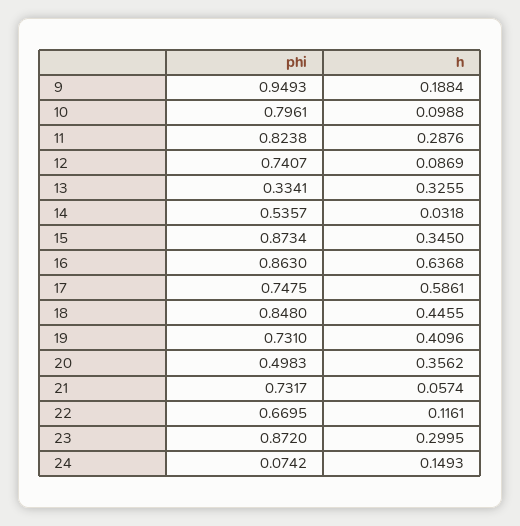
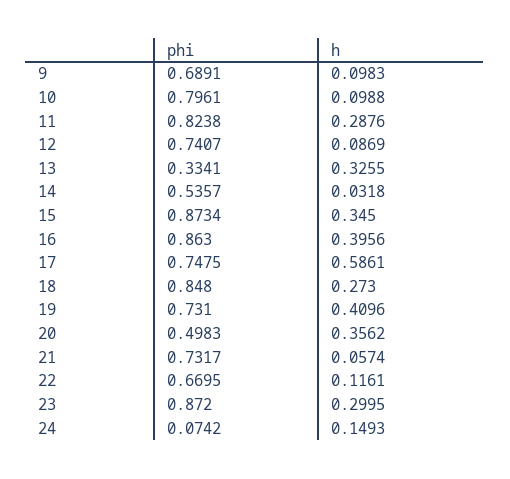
phi, 9: 0.9493 -> 0.6891
h, 9: 0.1884 -> 0.0983
h, 16: 0.6368 -> 0.3956
h, 18: 0.4455 -> 0.273

